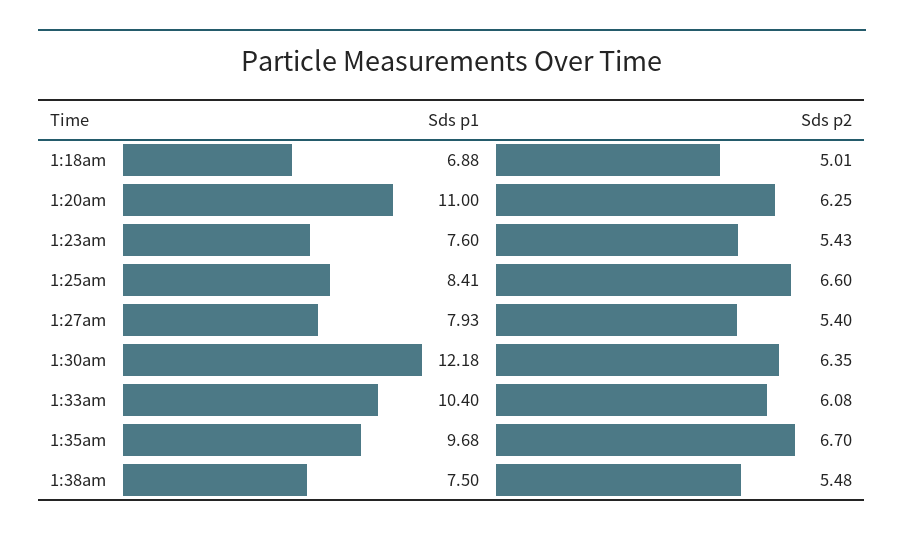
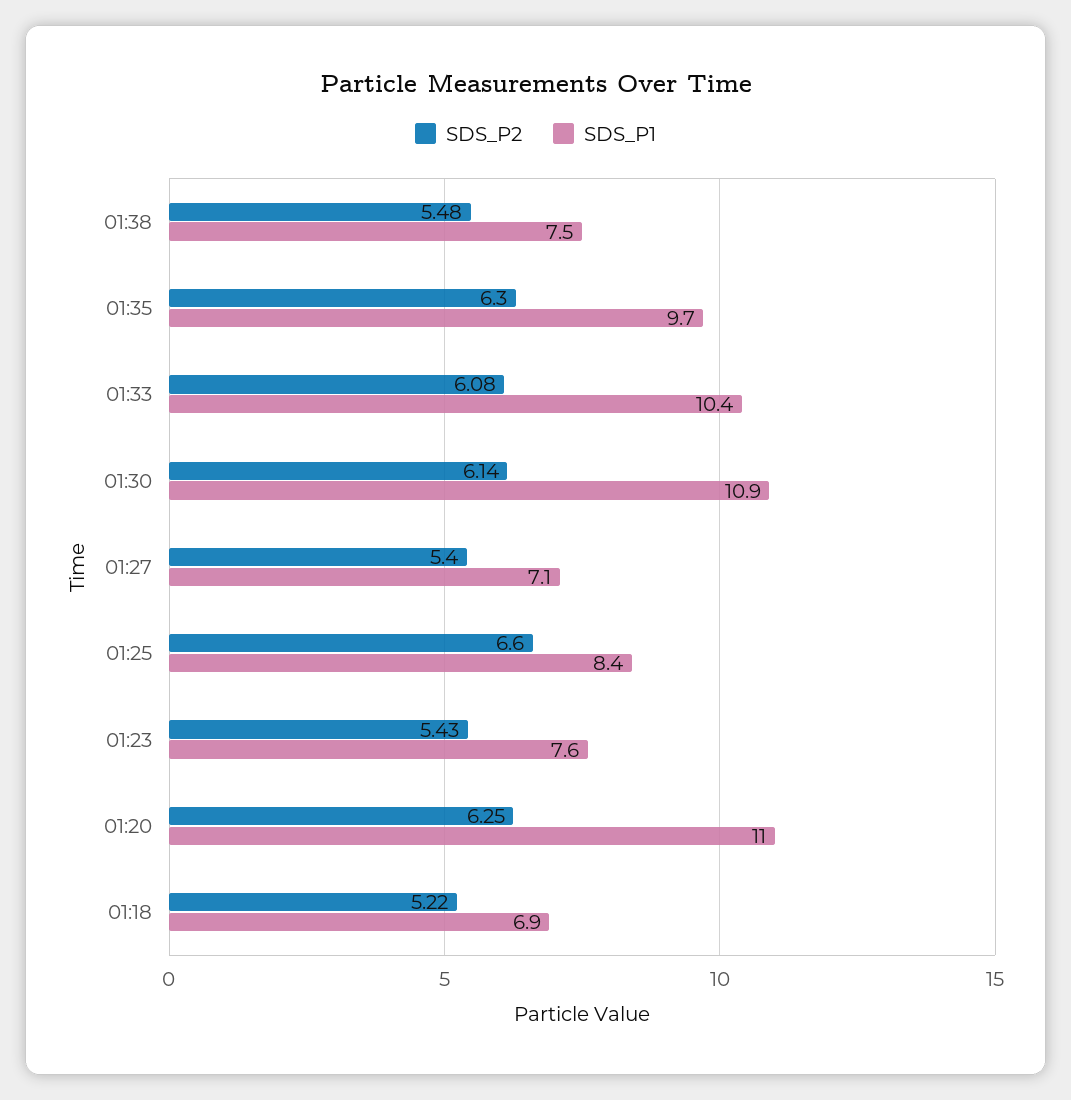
Sds p2, 1:18am: 5.01 -> 5.22
Sds p1, 1:27am: 7.93 -> 7.1
Sds p1, 1:30am: 12.18 -> 10.9
Sds p2, 1:30am: 6.35 -> 6.14
Sds p2, 1:35am: 6.7 -> 6.3

